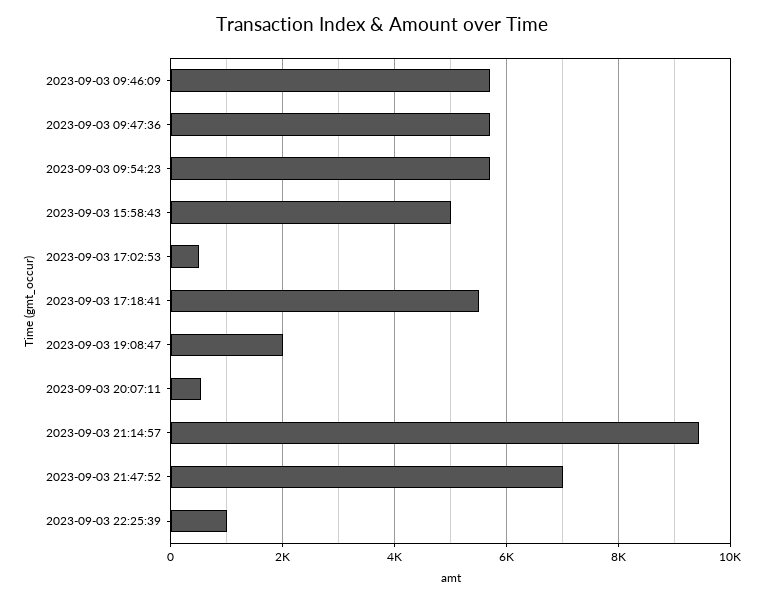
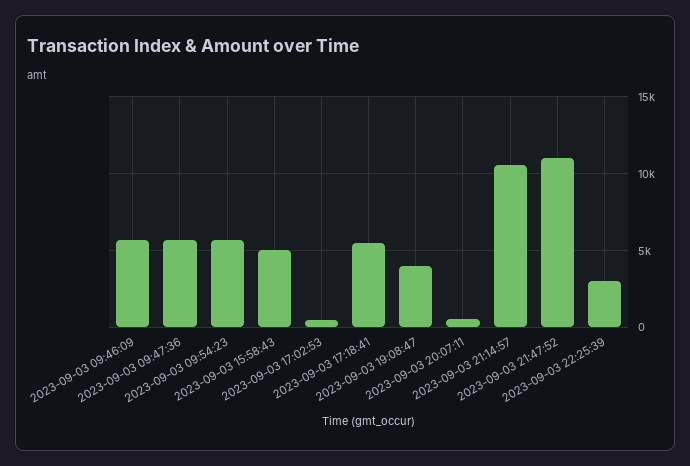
2023-09-03 19:08:47: 2000 -> 4000
2023-09-03 21:14:57: 9400 -> 10500
2023-09-03 21:47:52: 7000 -> 11000
2023-09-03 22:25:39: 1000 -> 3000

